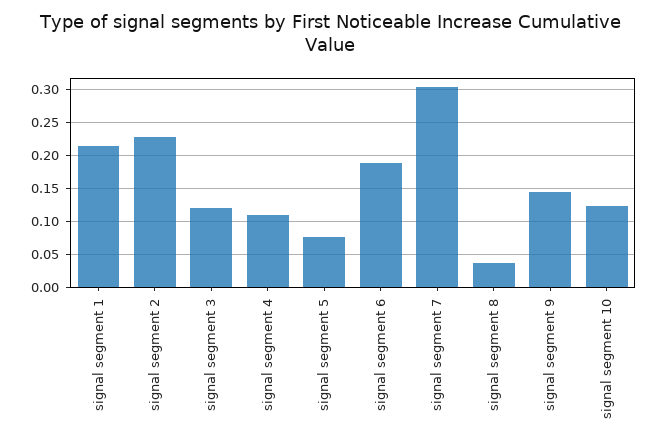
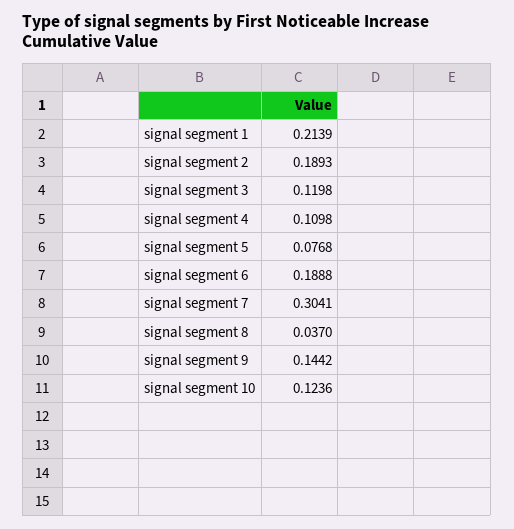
signal segment 2: 0.23 -> 0.1893

